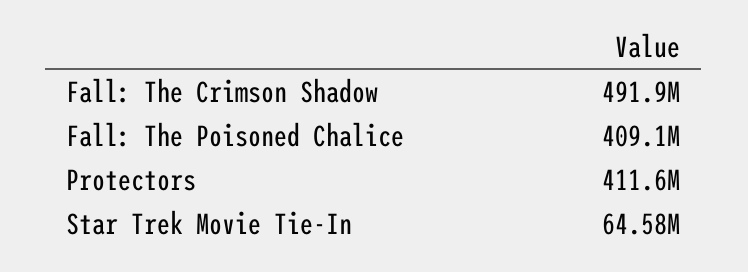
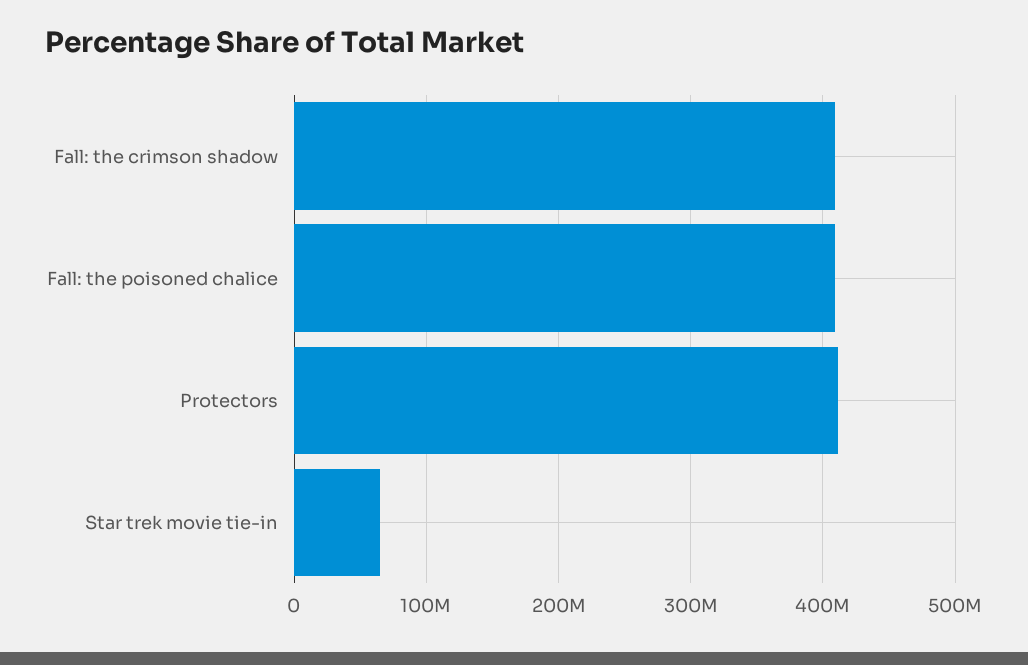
Fall: The Crimson Shadow: 491900000 -> 410000000

